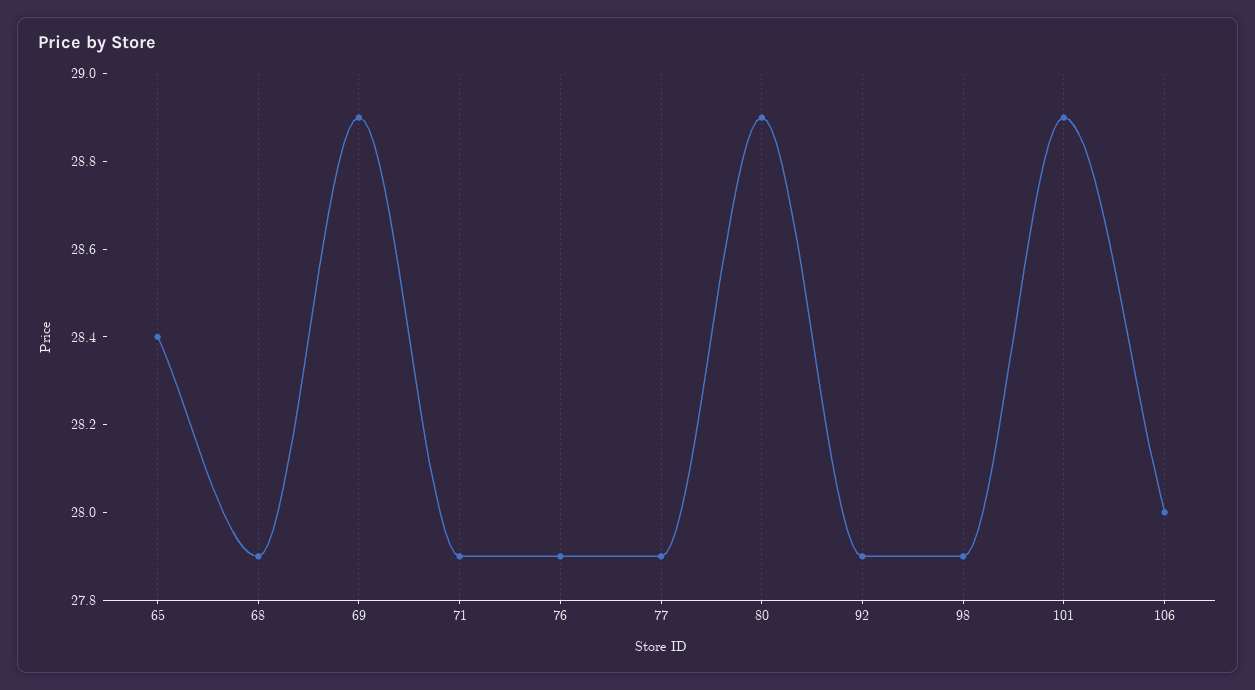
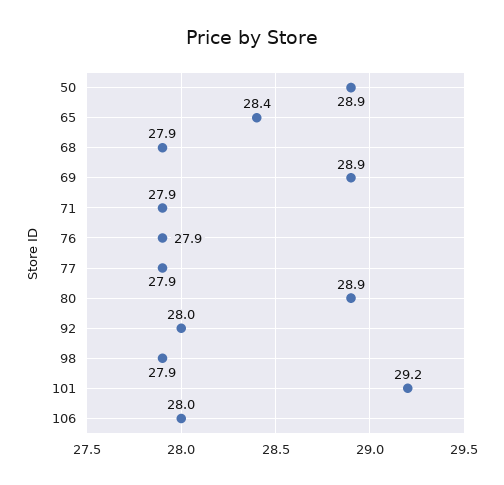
92: 27.9 -> 28
101: 28.9 -> 29.2
50: none -> 28.9

